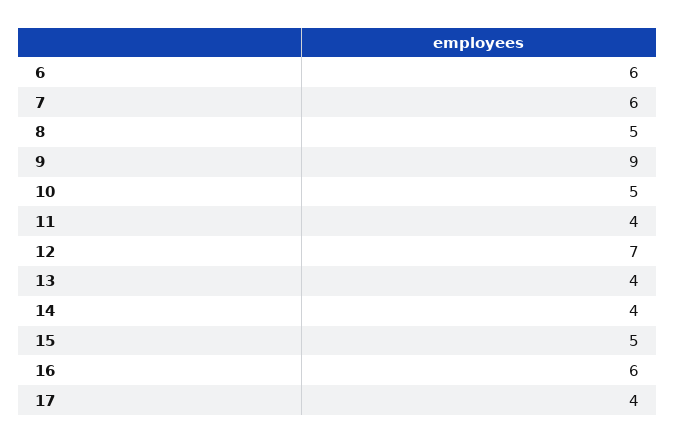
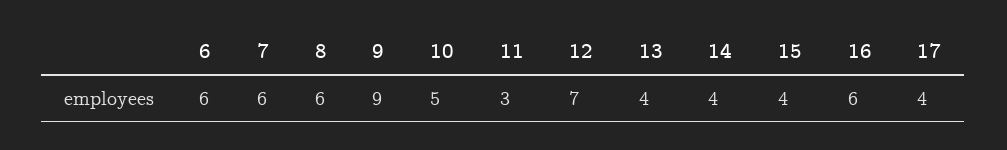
8: 5 -> 6
11: 4 -> 3
15: 5 -> 4

